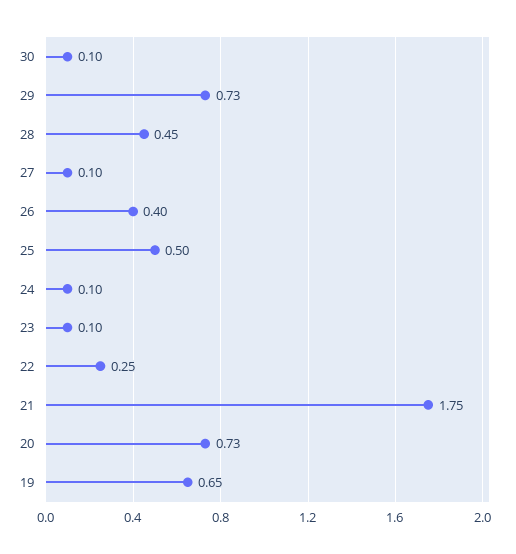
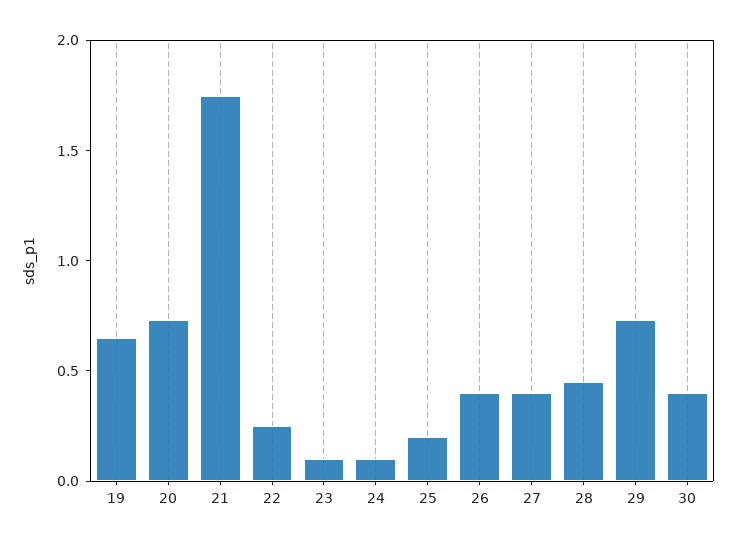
30: 0.1 -> 0.4
27: 0.1 -> 0.4
25: 0.5 -> 0.2

